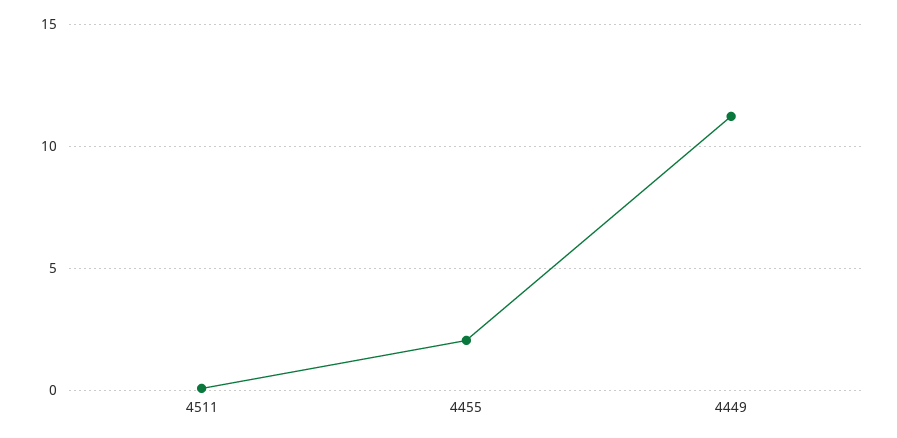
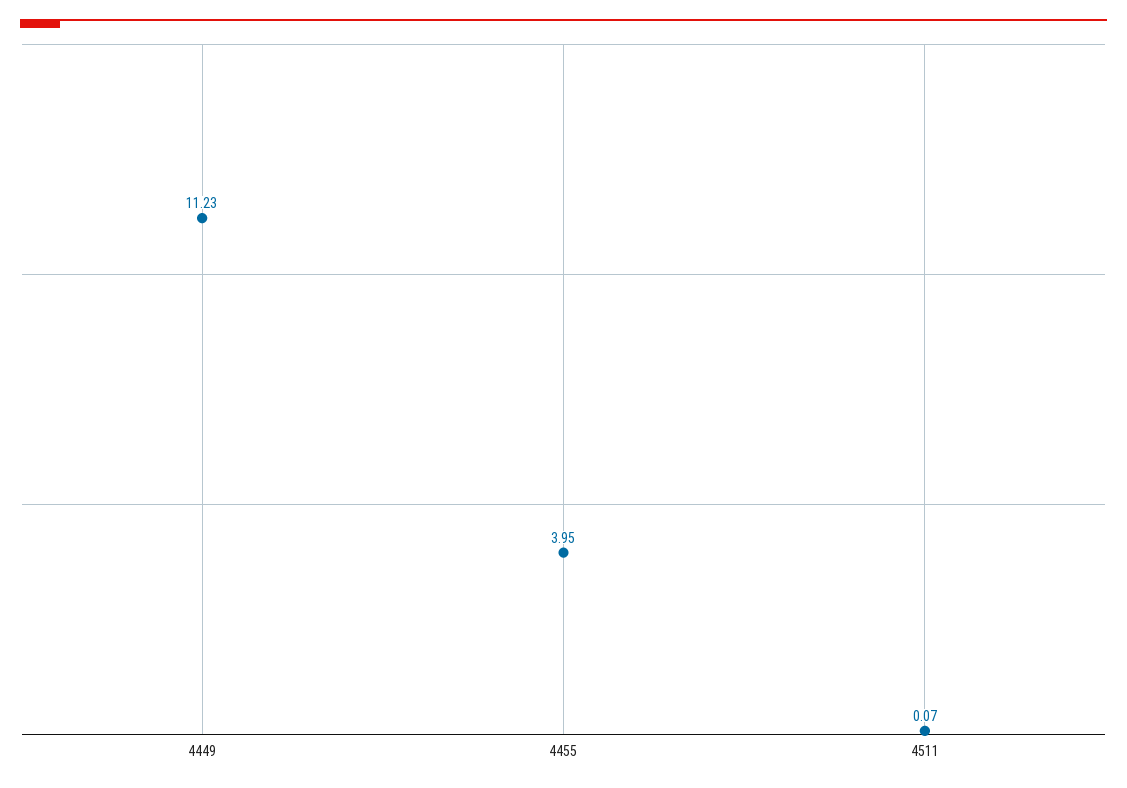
4455: 2 -> 3.95

